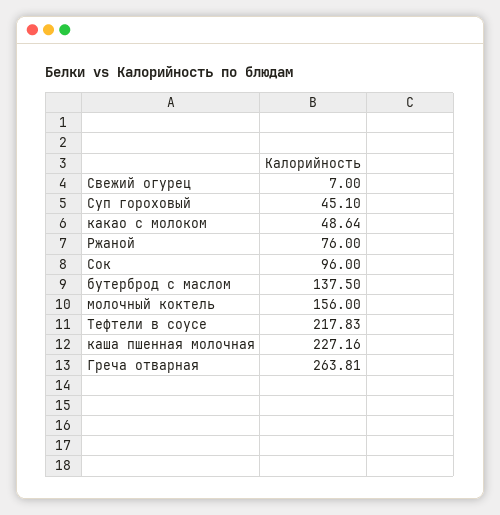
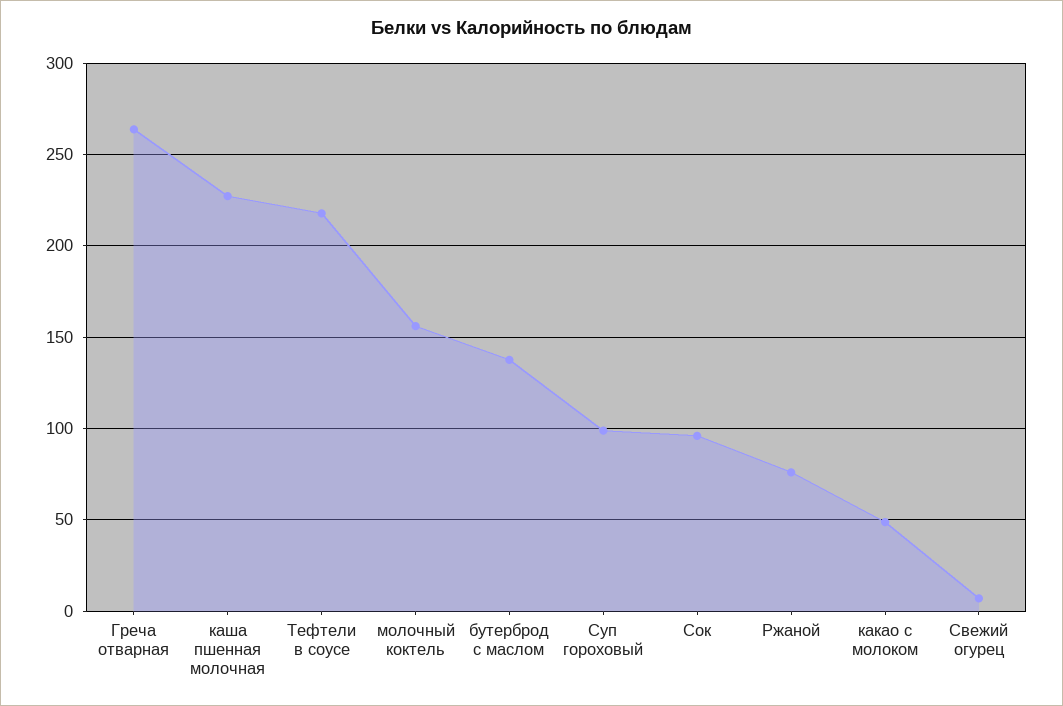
Суп гороховый: 45.1 -> 100

